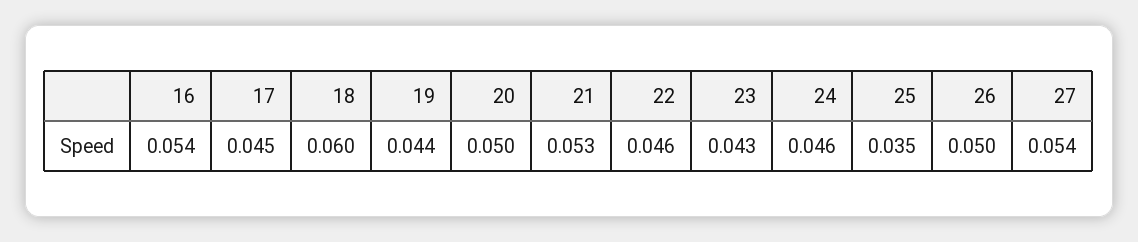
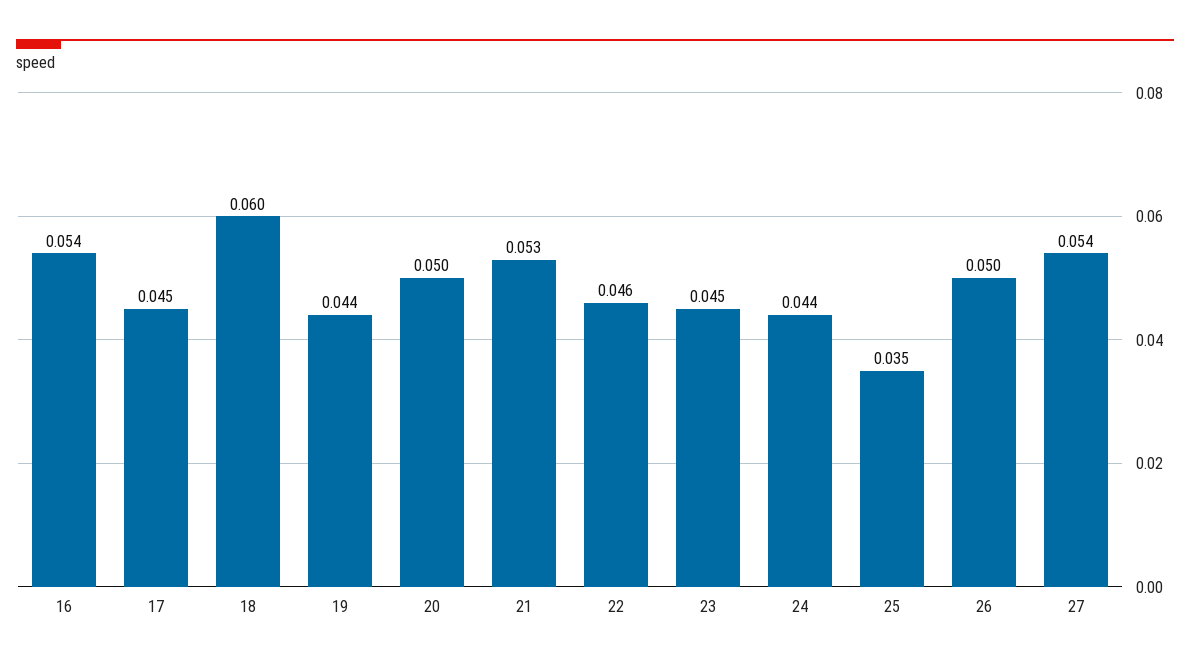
23: 0.043 -> 0.045
24: 0.046 -> 0.044

